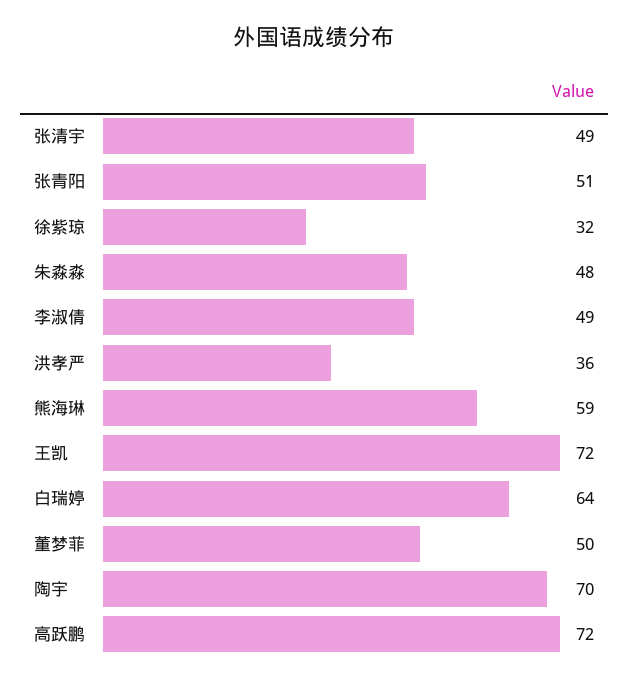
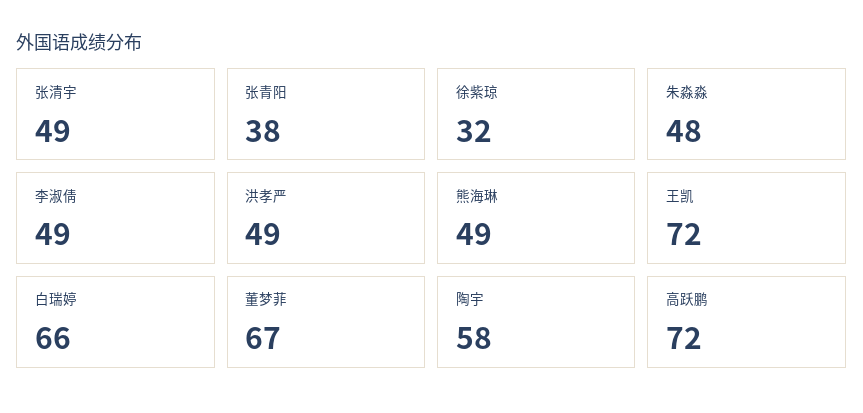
张青阳: 51 -> 38
洪孝严: 36 -> 49
熊海琳: 59 -> 49
白瑞婷: 64 -> 66
董梦菲: 50 -> 67
陶宇: 70 -> 58

